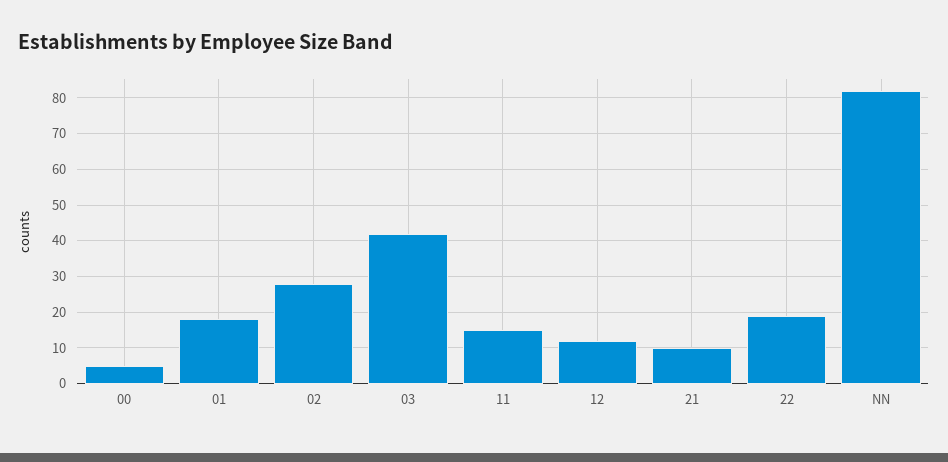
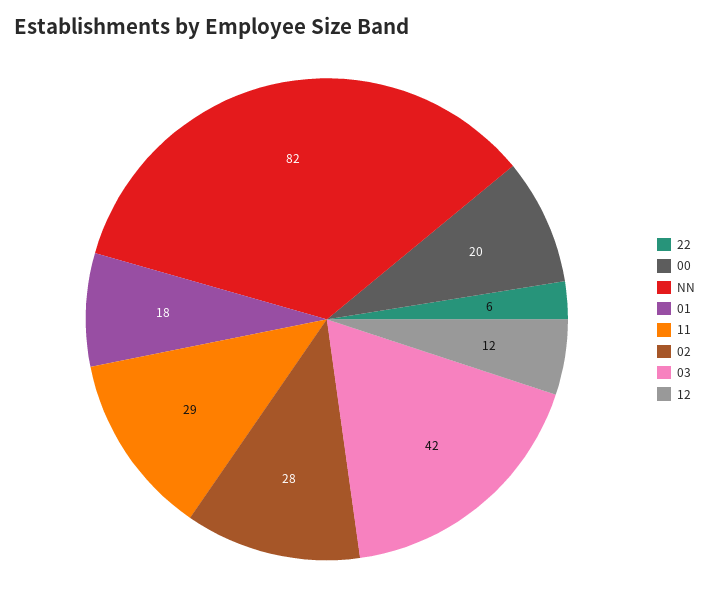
00: 5 -> 20
11: 15 -> 29
21: 10 -> none
22: 20 -> 6

